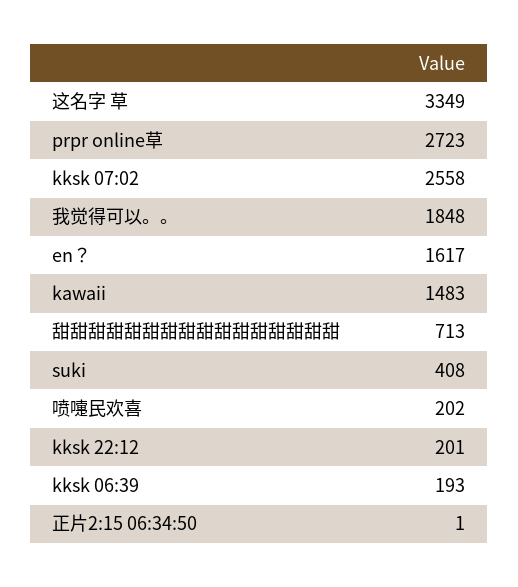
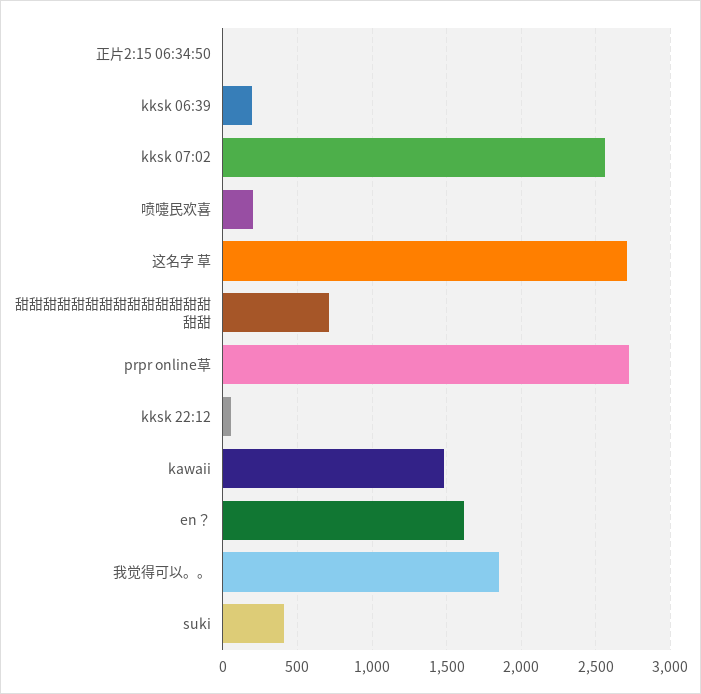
这名字 草: 3349 -> 2700
kksk 22:12: 201 -> 50

